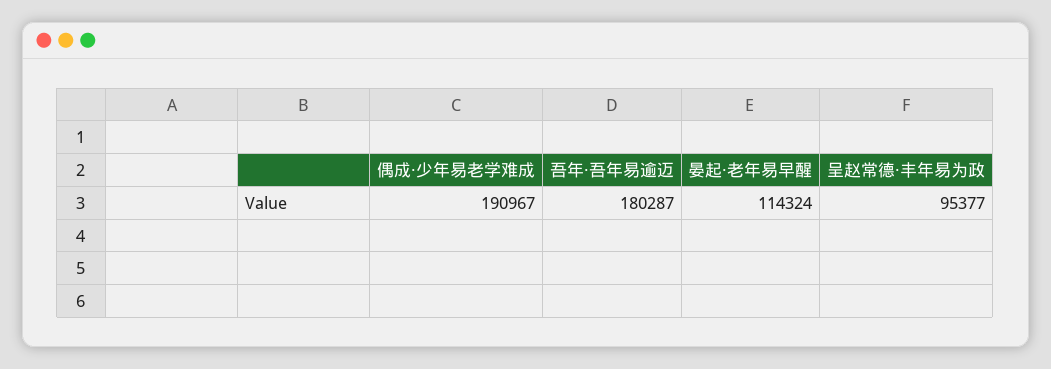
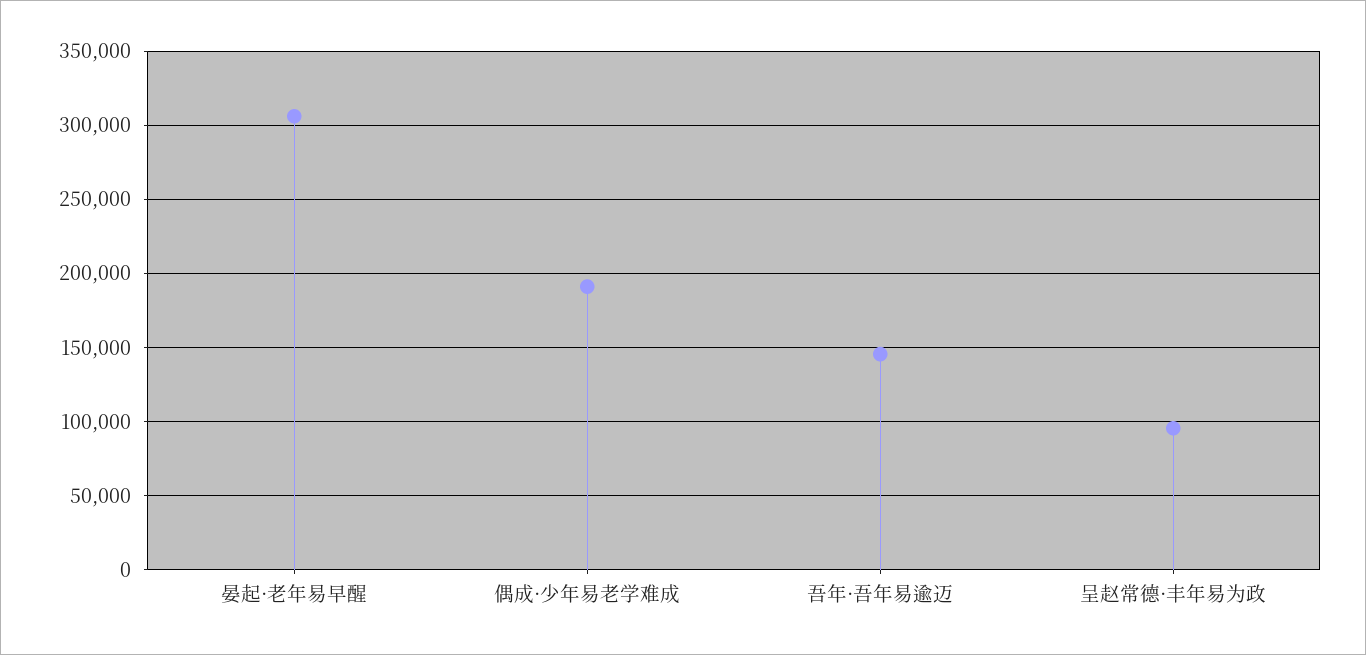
吾年·吾年易逾迈: 180287 -> 145000
晏起·老年易早醒: 114324 -> 305000

